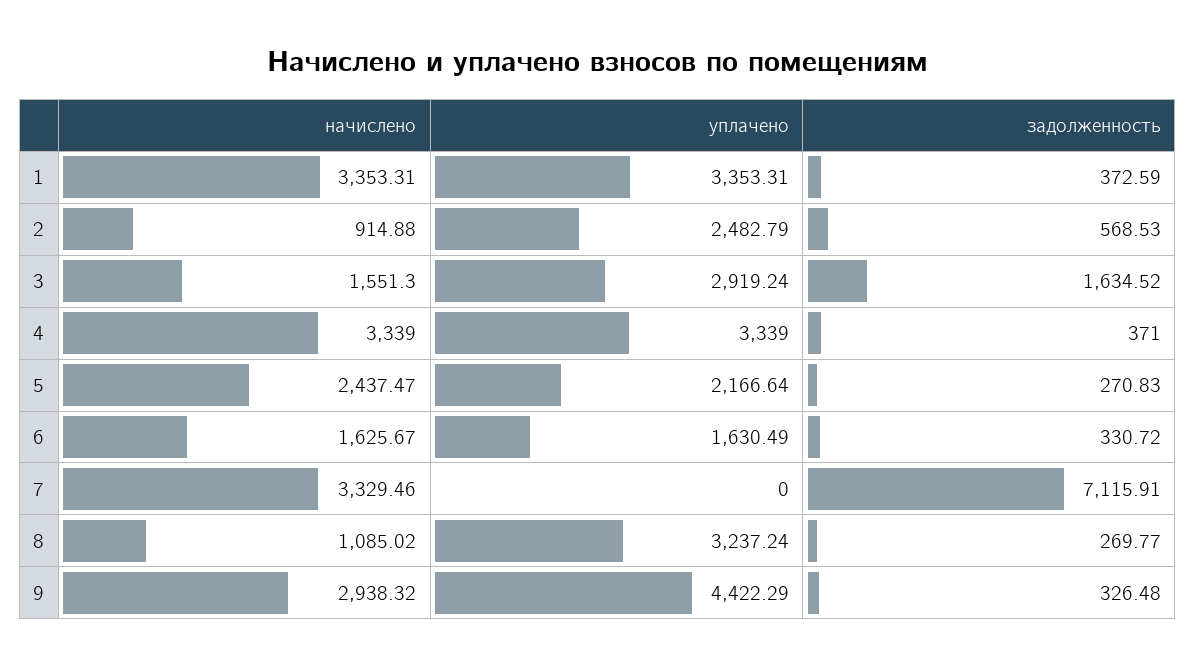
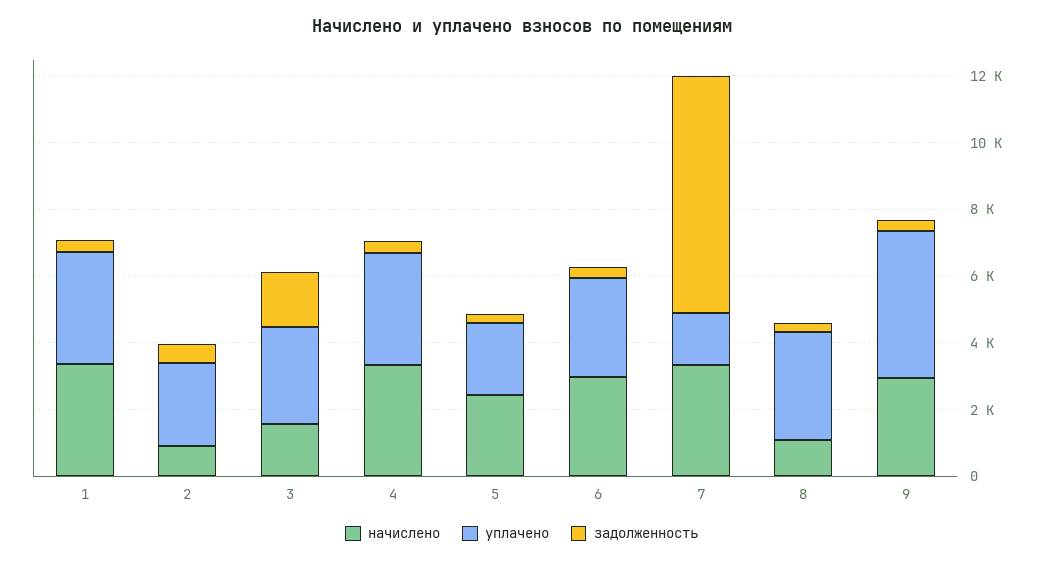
начислено, 6: 1625.67 -> 3000
уплачено, 6: 1630.49 -> 3000
уплачено, 7: 0 -> 1500

